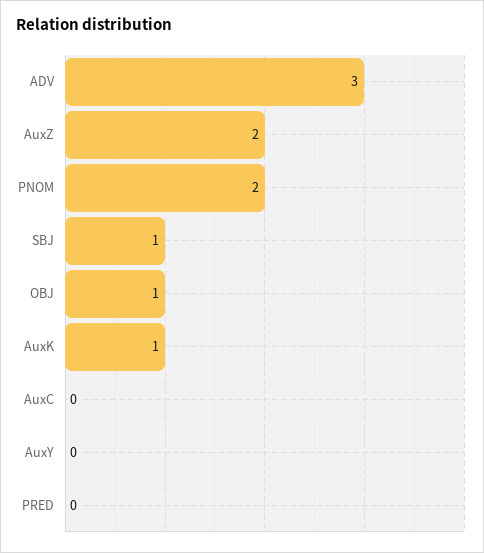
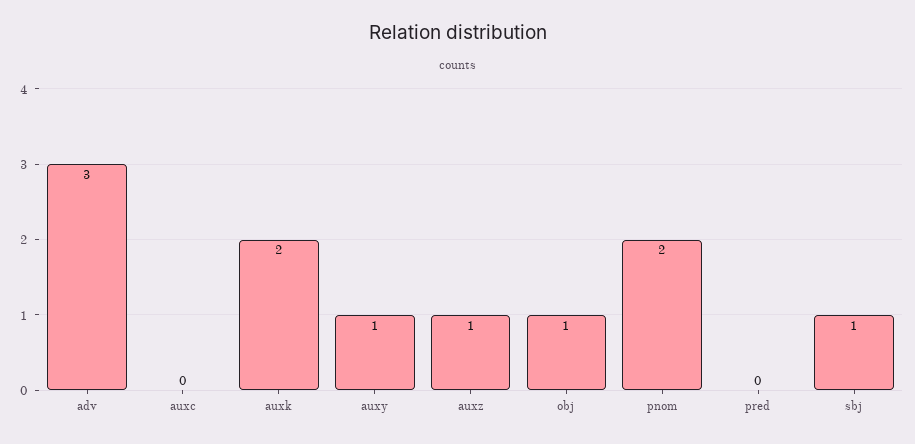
AuxZ: 2 -> 1
AuxK: 1 -> 2
AuxY: 0 -> 1

